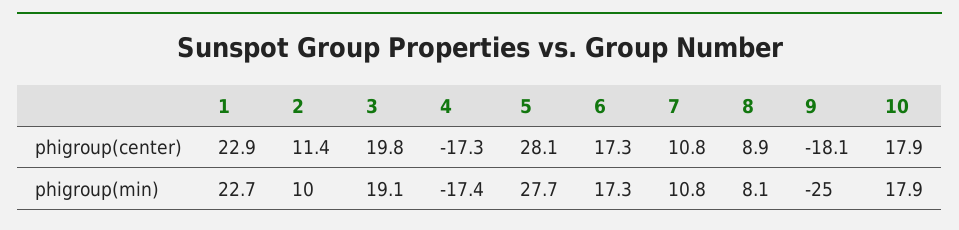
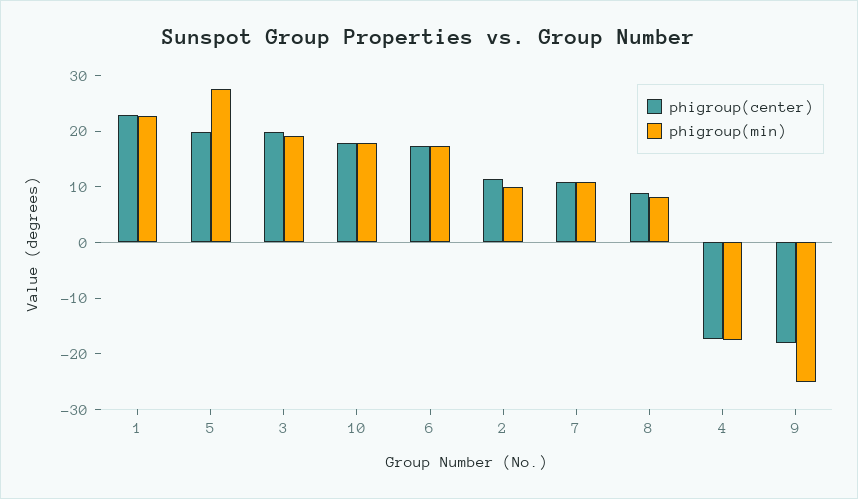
phigroup(center), 5: 28.1 -> 20

